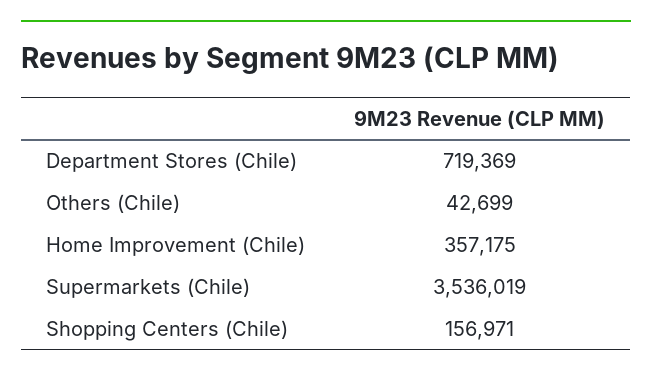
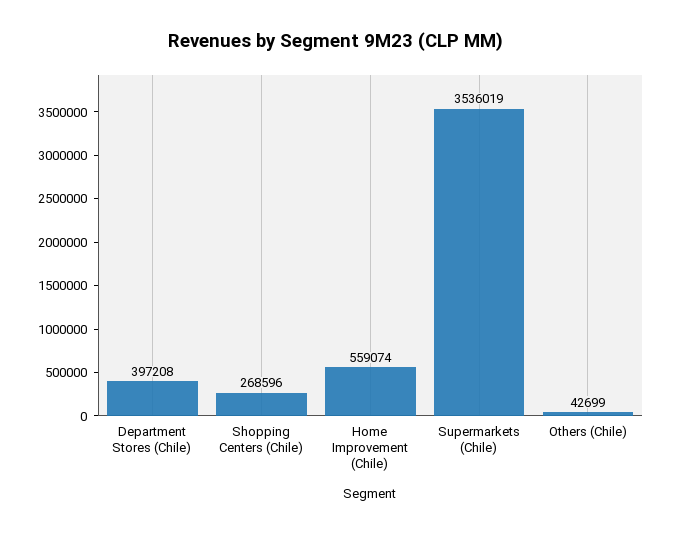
Department Stores (Chile): 719369 -> 397208
Home Improvement (Chile): 357175 -> 559074
Shopping Centers (Chile): 156971 -> 268596

